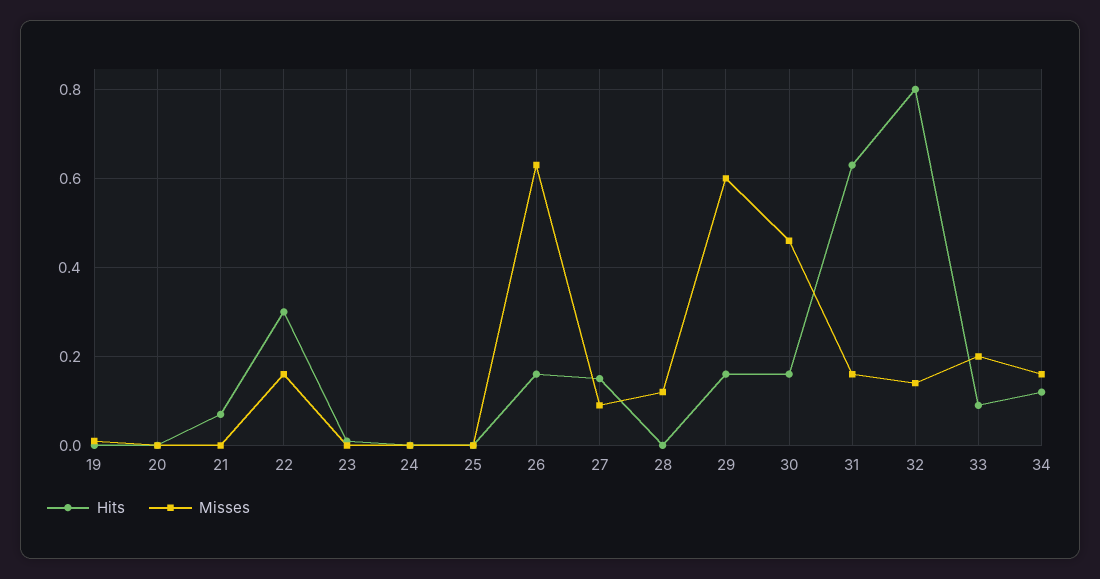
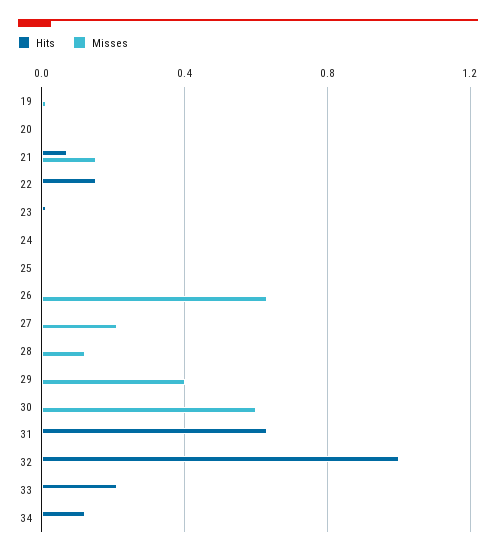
Misses, 21: 0 -> 0.15
Hits, 22: 0.3 -> 0.15
Misses, 22: 0.15 -> 0
Hits, 26: 0.15 -> 0
Hits, 27: 0.15 -> 0
Misses, 27: 0.1 -> 0.2
Hits, 29: 0.15 -> 0
Misses, 29: 0.6 -> 0.4
Hits, 30: 0.15 -> 0
Misses, 30: 0.45 -> 0.6
Misses, 31: 0.15 -> 0
Hits, 32: 0.8 -> 1
Misses, 32: 0.15 -> 0
Hits, 33: 0.1 -> 0.2
Misses, 33: 0.2 -> 0
Misses, 34: 0.15 -> 0

